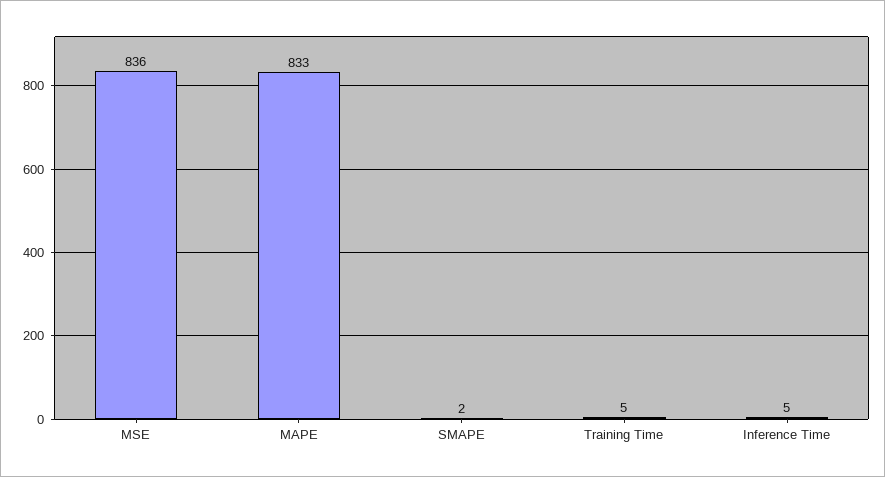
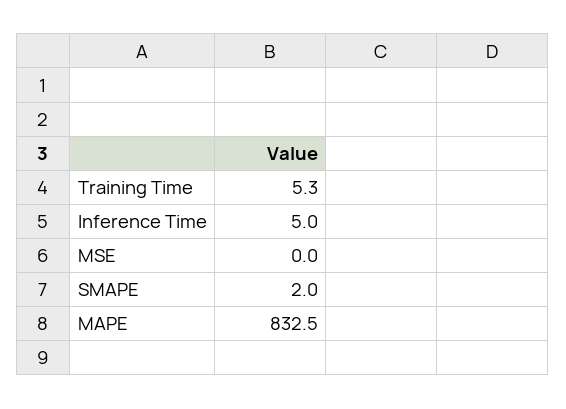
MSE: 836 -> 0

